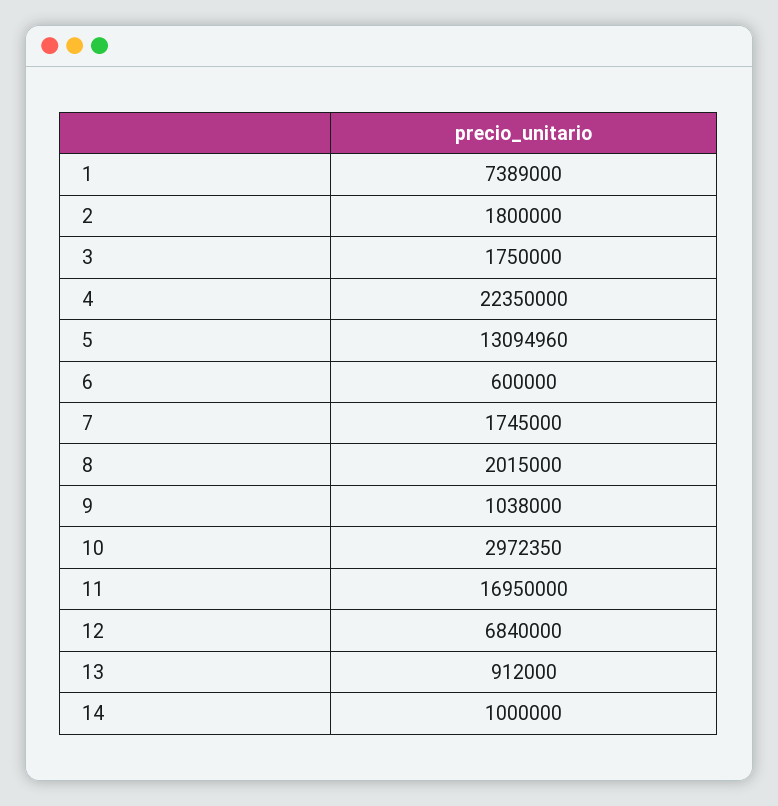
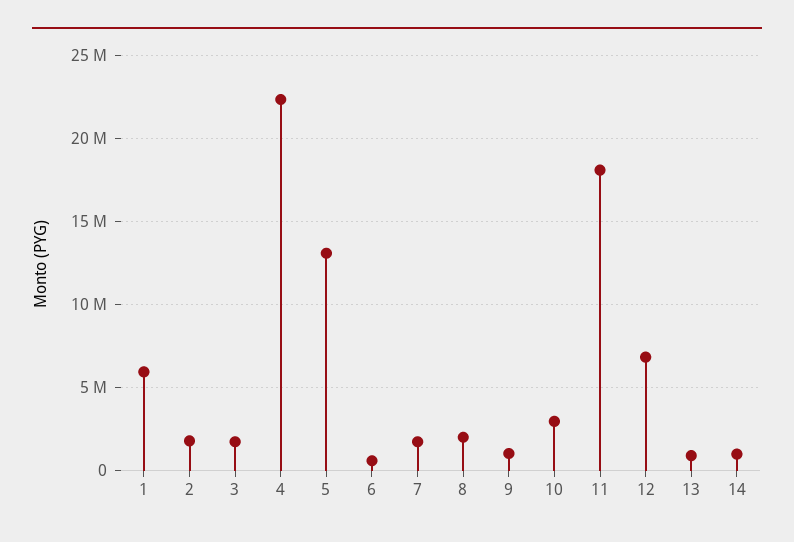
1: 7389000 -> 6000000
11: 16950000 -> 18000000

